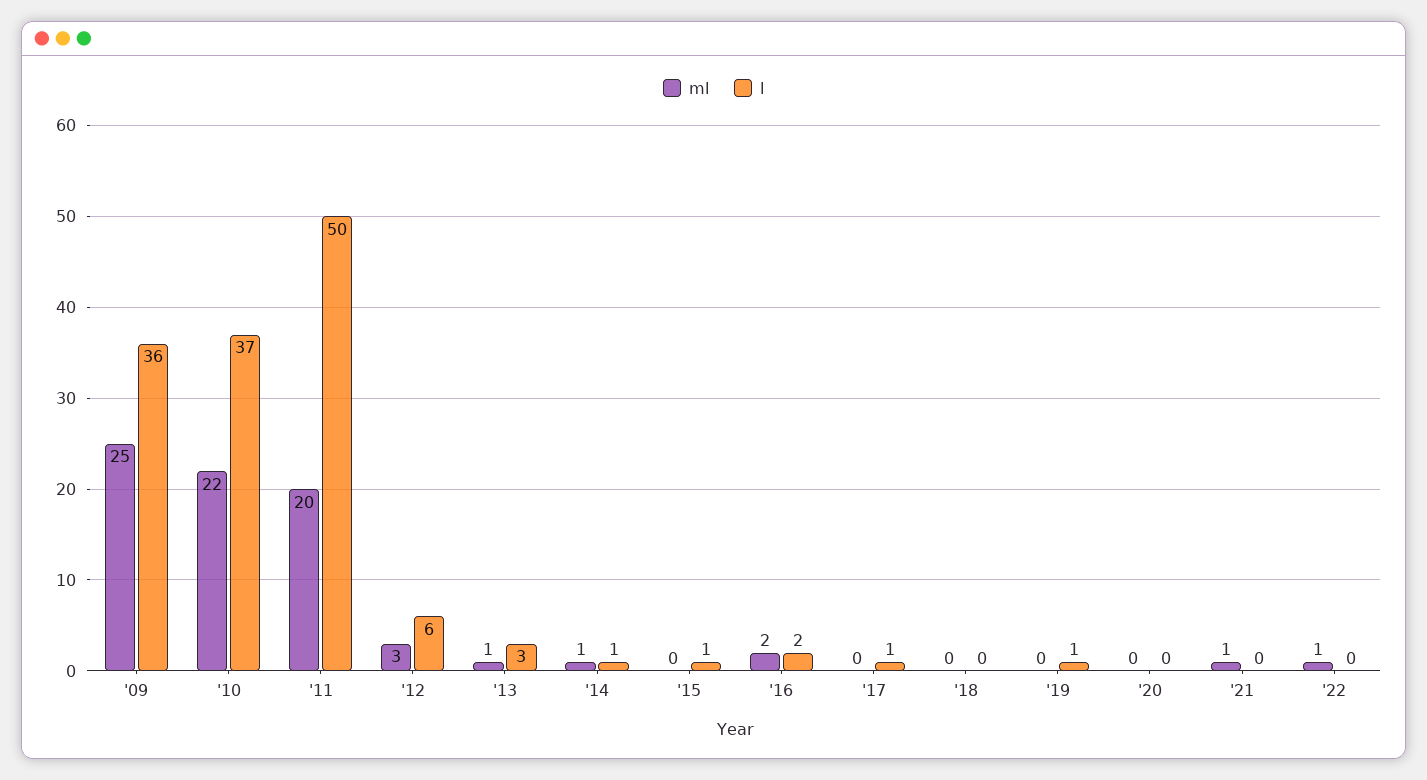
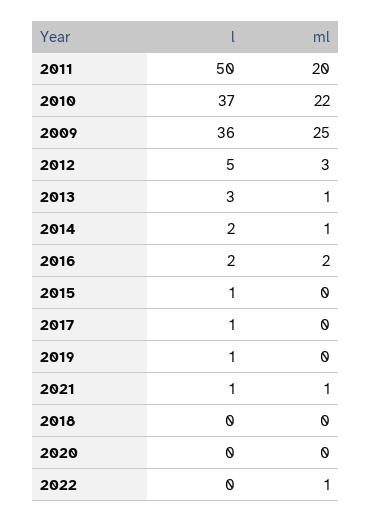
l, '12: 6 -> 5
l, '14: 1 -> 2
l, '21: 0 -> 1

